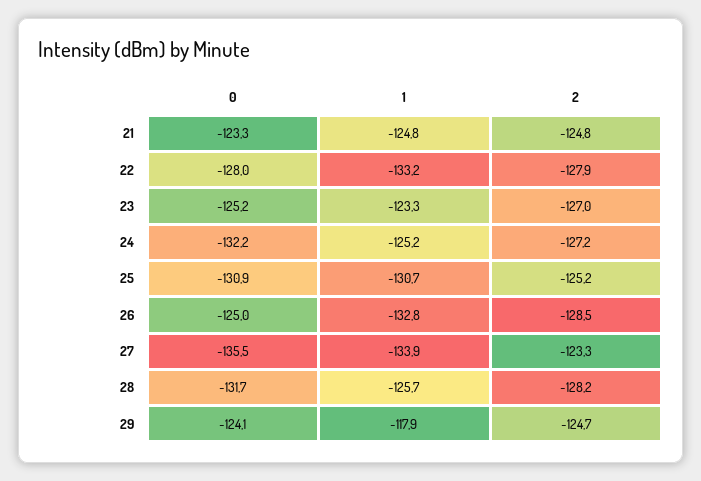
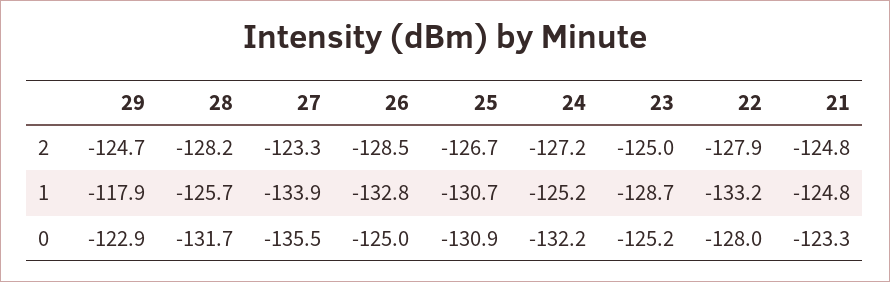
1, 23: -123.3 -> -128.7
2, 23: -127 -> -125
2, 25: -125.2 -> -126.7
0, 29: -124.1 -> -122.9

